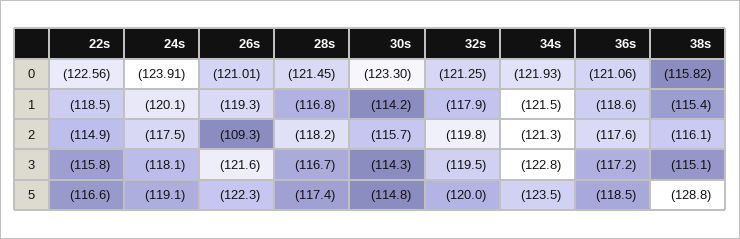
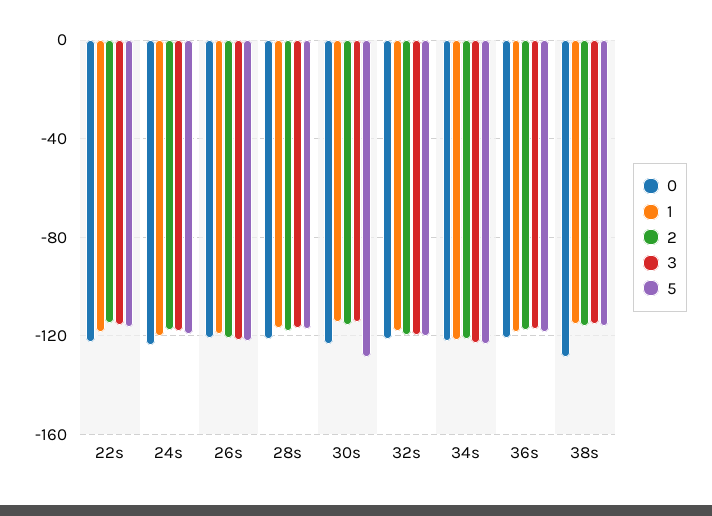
0, 38s: -115.82 -> -130
2, 26s: -109.3 -> -120
5, 30s: -114.8 -> -130
5, 38s: -128.8 -> -115

